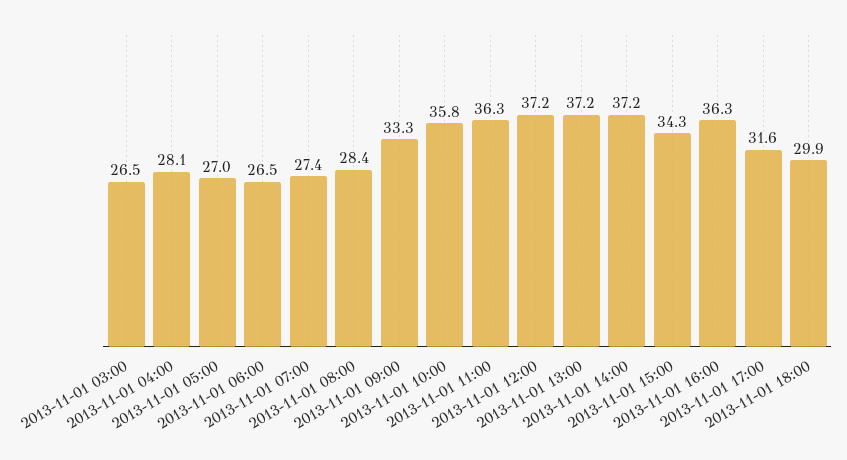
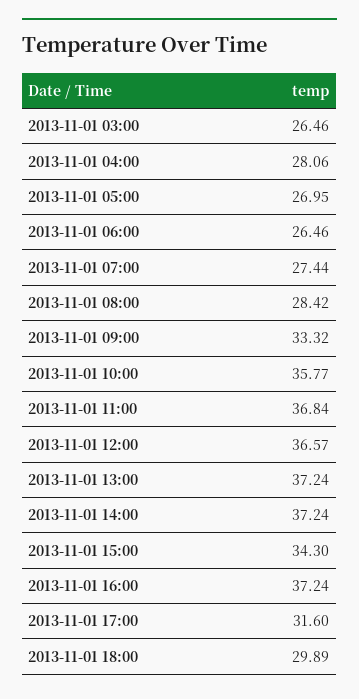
2013-11-01 11:00: 36.3 -> 36.84
2013-11-01 12:00: 37.2 -> 36.57
2013-11-01 16:00: 36.3 -> 37.24

